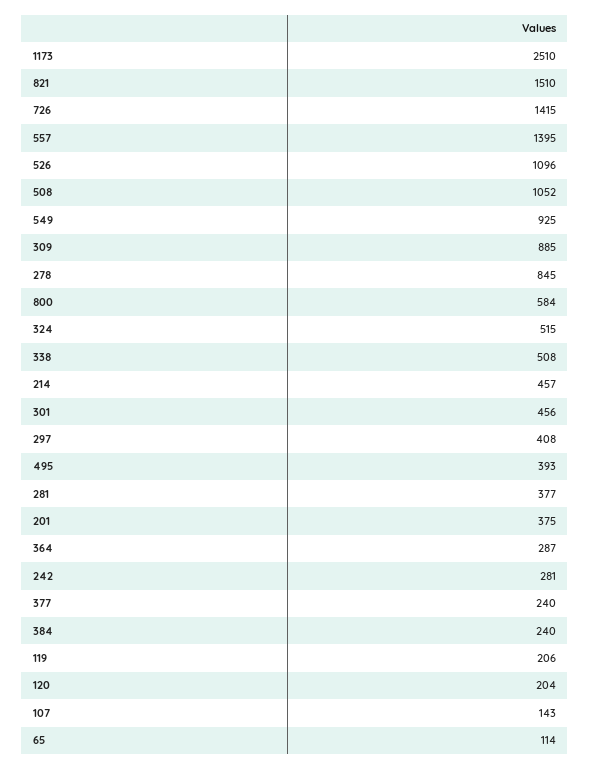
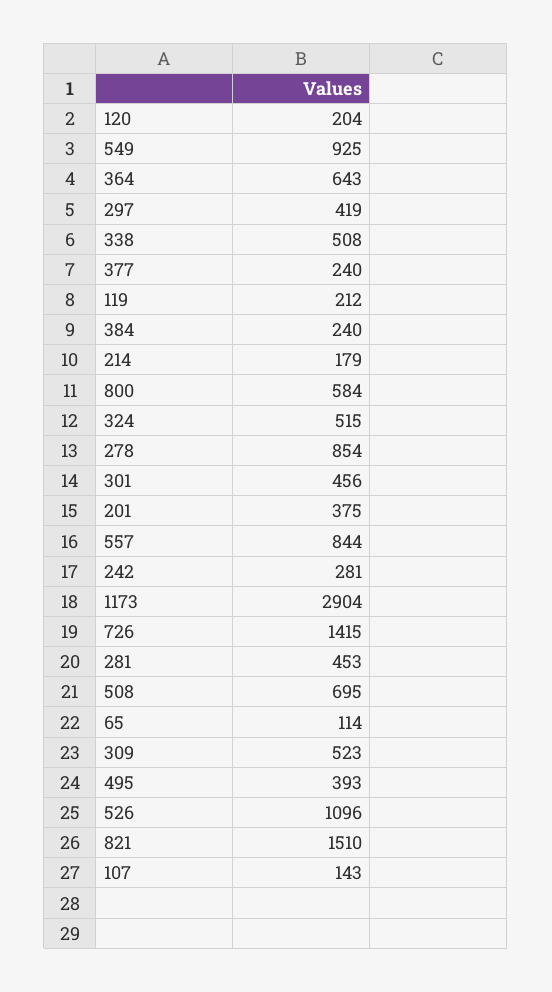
1173: 2510 -> 2904
557: 1395 -> 844
508: 1052 -> 695
309: 885 -> 523
278: 845 -> 854
214: 457 -> 179
297: 408 -> 419
281: 377 -> 453
364: 287 -> 643
119: 206 -> 212

